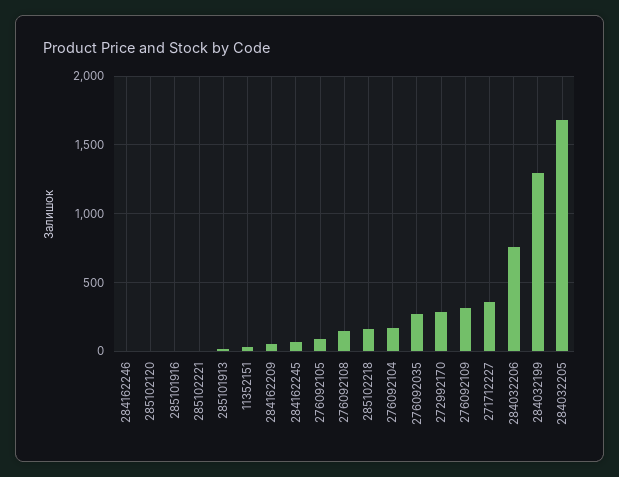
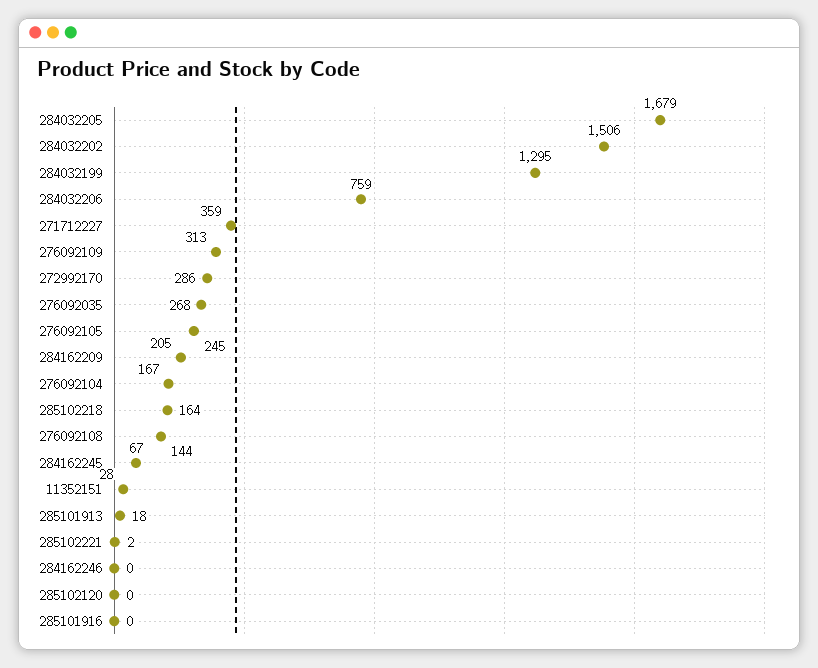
284162209: 50 -> 205
276092105: 100 -> 245
284032202: none -> 1506

